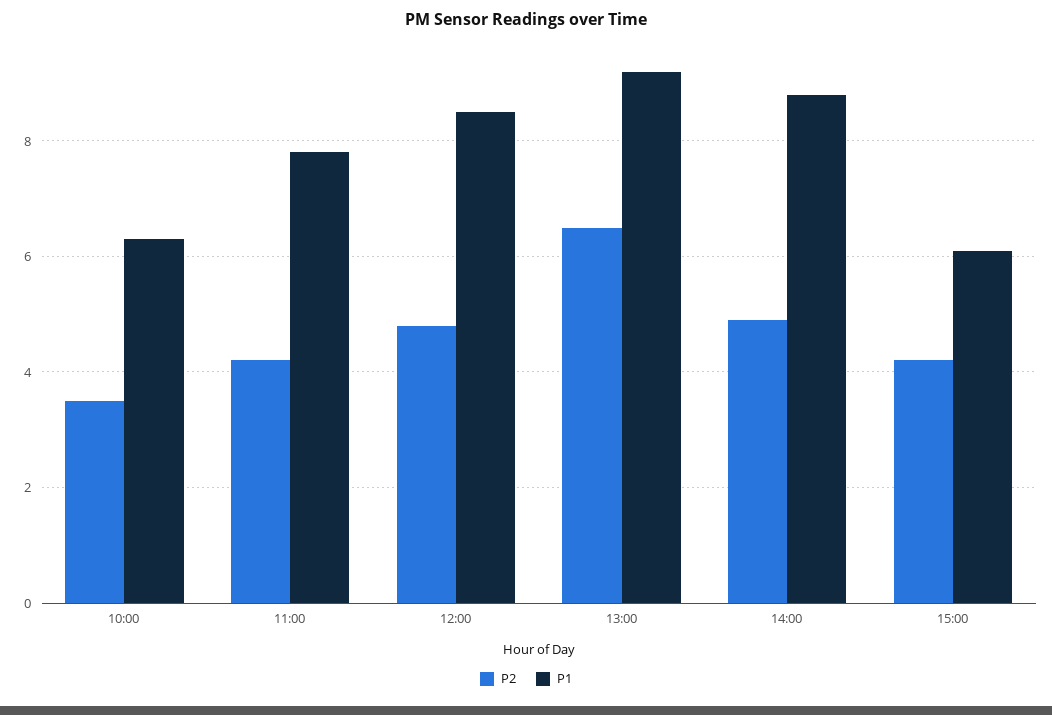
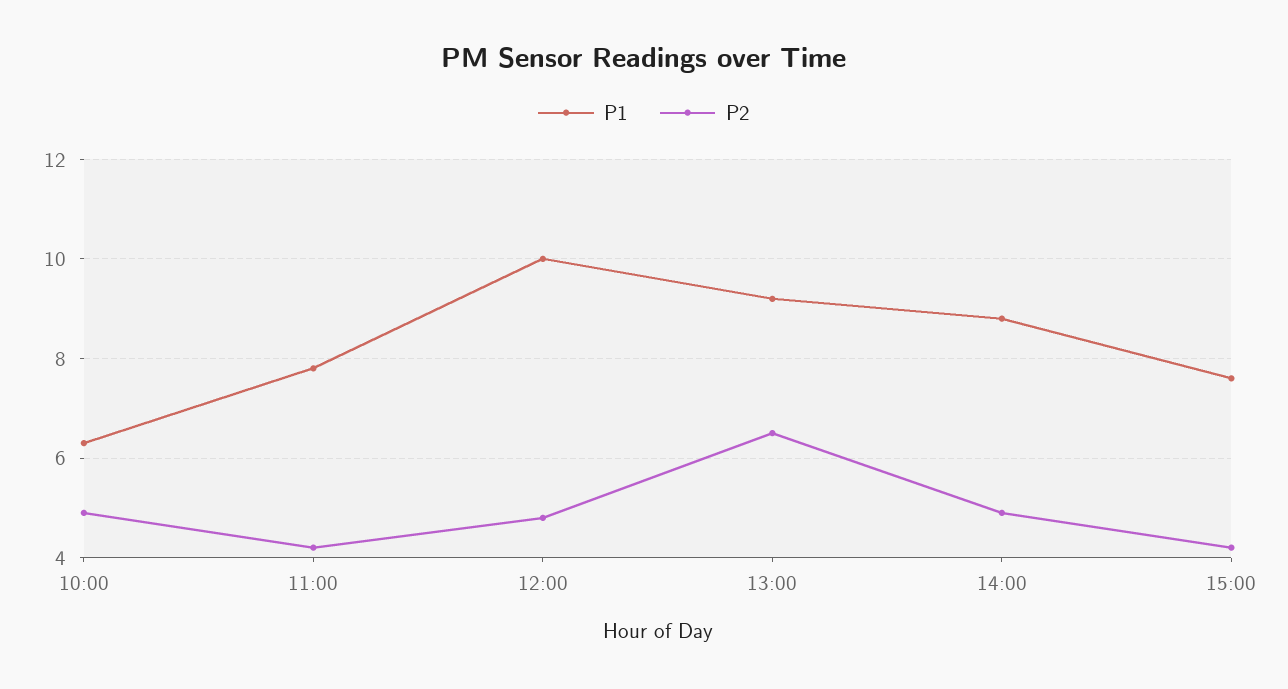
P2, 10:00: 3.5 -> 5
P1, 12:00: 8.5 -> 10
P1, 15:00: 6 -> 7.5

